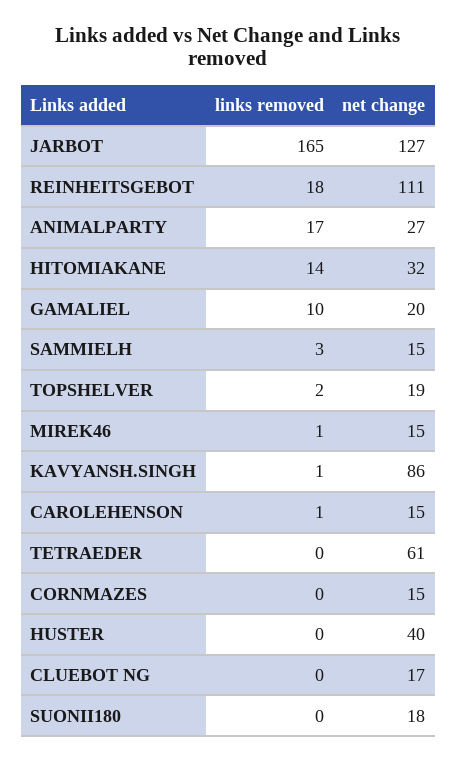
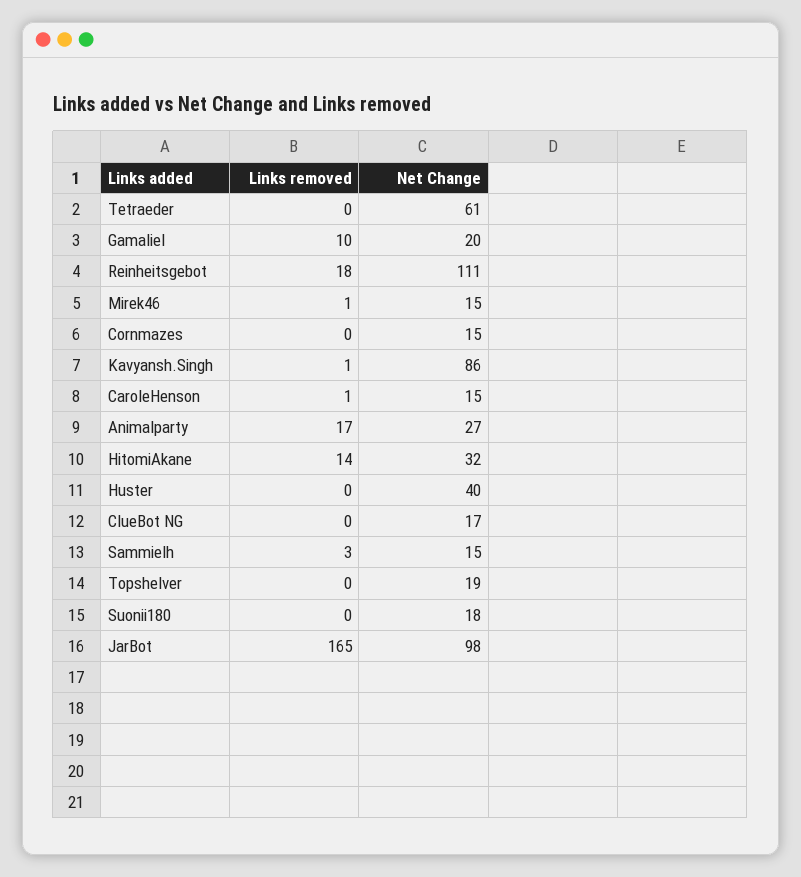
net change, JARBOT: 127 -> 98
links removed, TOPSHELVER: 2 -> 0

